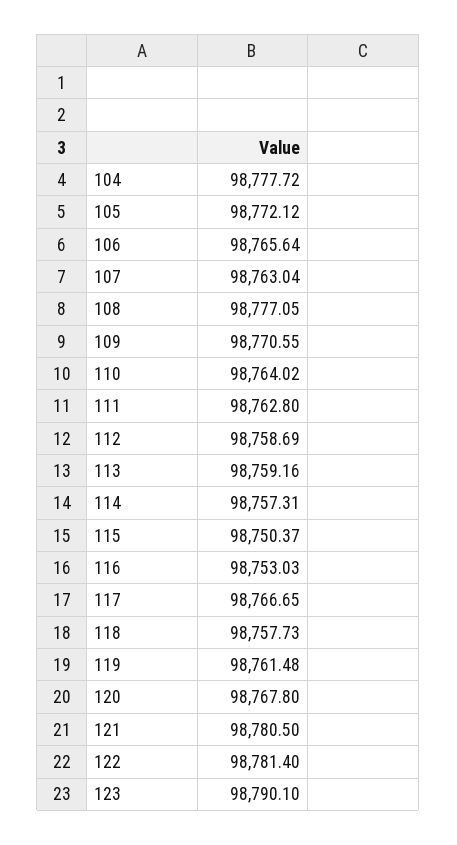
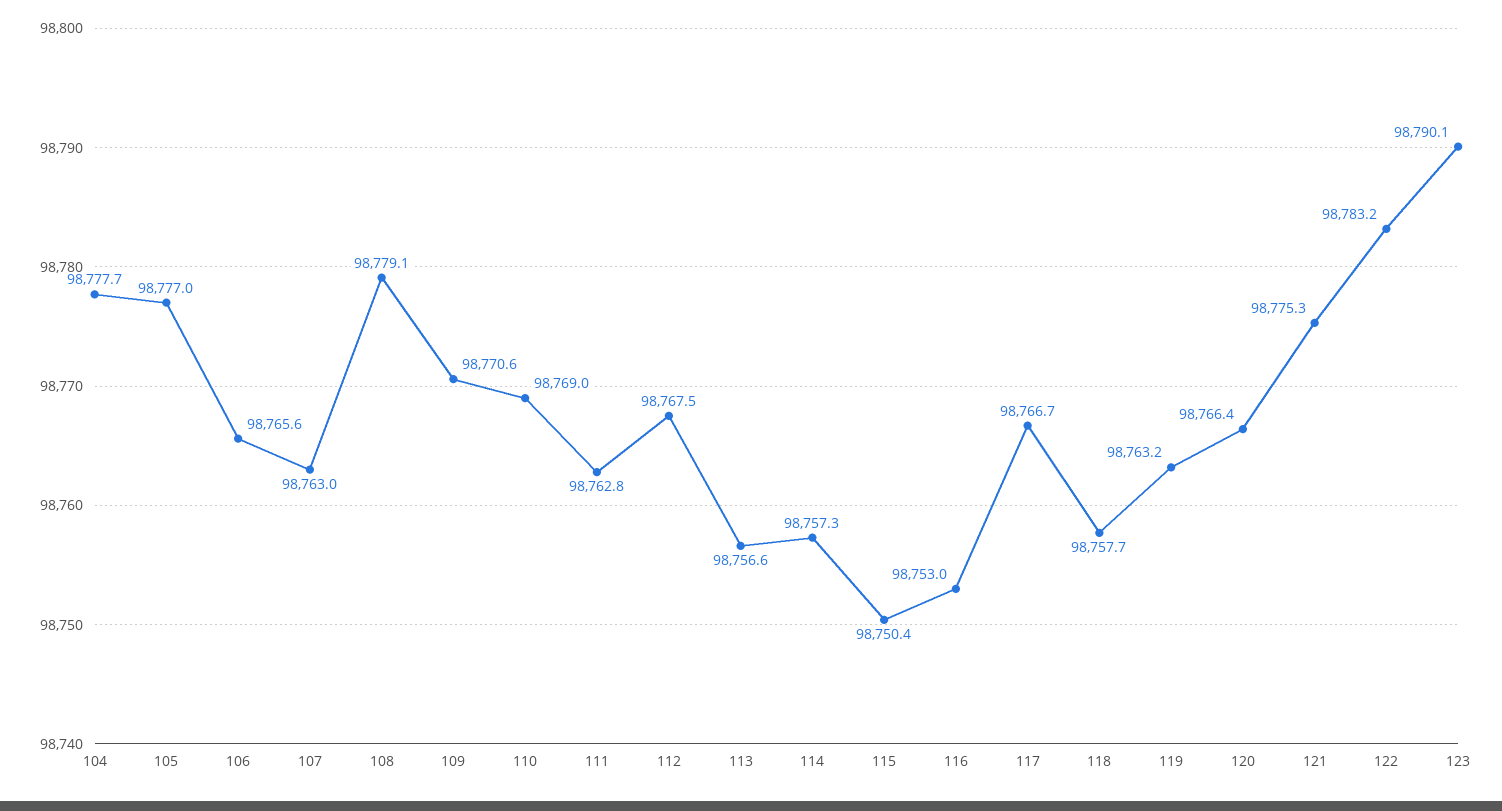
105: 98772.12 -> 98777
108: 98777.05 -> 98779.1
110: 98764.02 -> 98769
112: 98758.69 -> 98767.5
113: 98759.16 -> 98756.6
119: 98761.48 -> 98763.2
120: 98767.8 -> 98766.4
121: 98780.5 -> 98775.3
122: 98781.4 -> 98783.2

